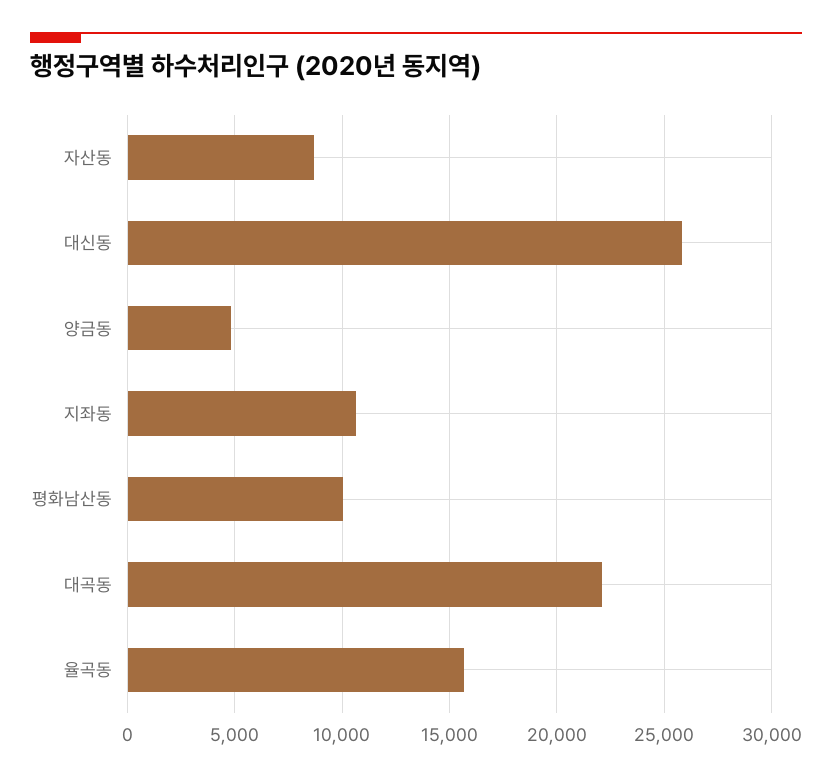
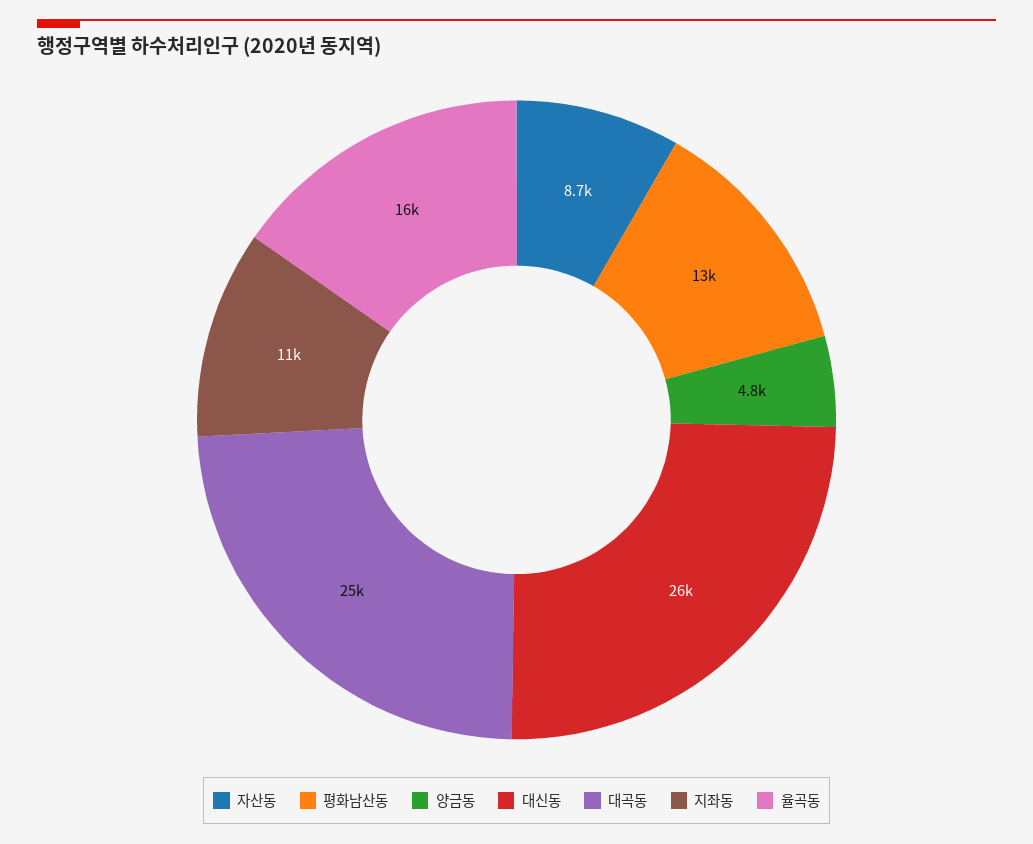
평화남산동: 10000 -> 13000
대곡동: 22000 -> 25000

